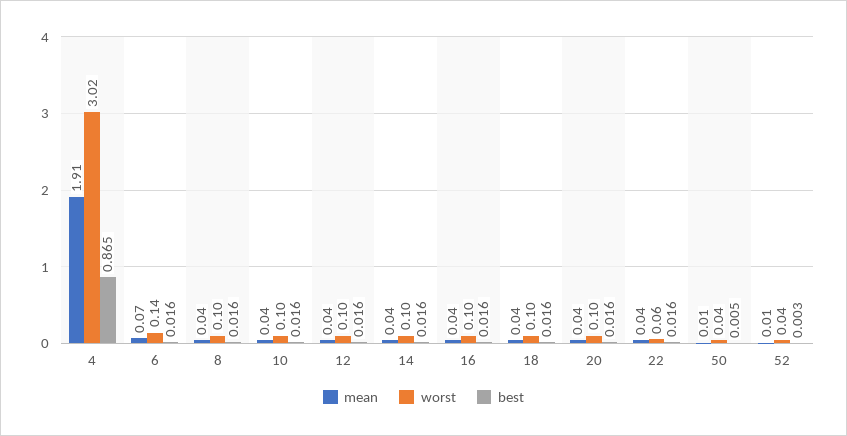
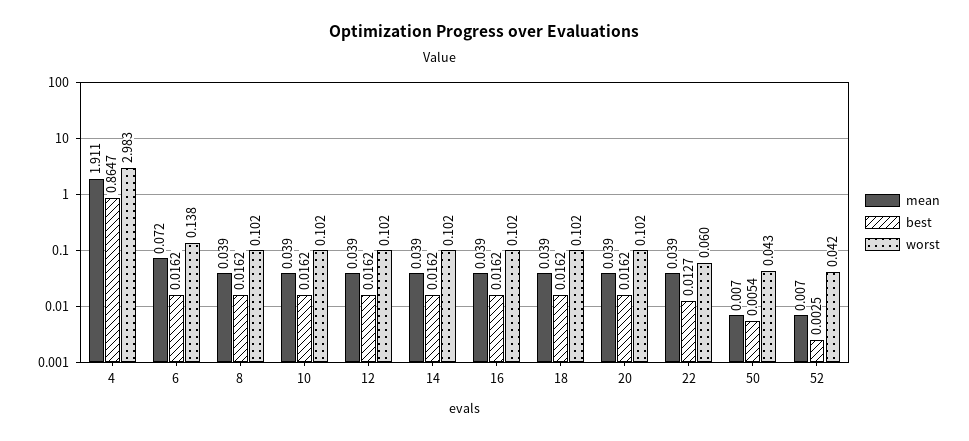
worst, 4: 3.02 -> 2.983
best, 22: 0.016 -> 0.0127

